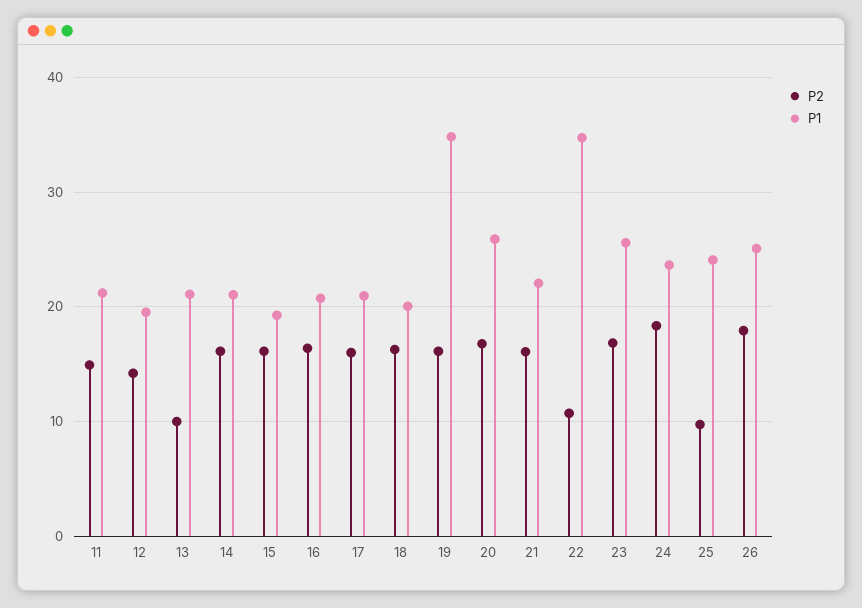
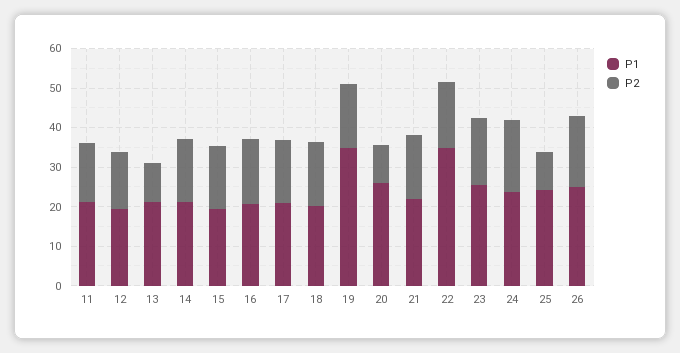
P2, 20: 17 -> 10
P2, 22: 11 -> 17.5

